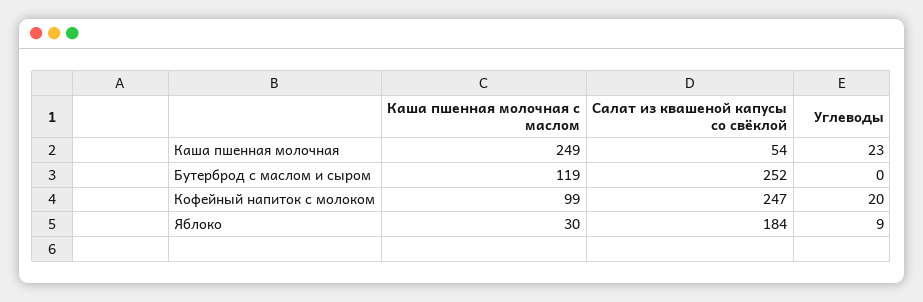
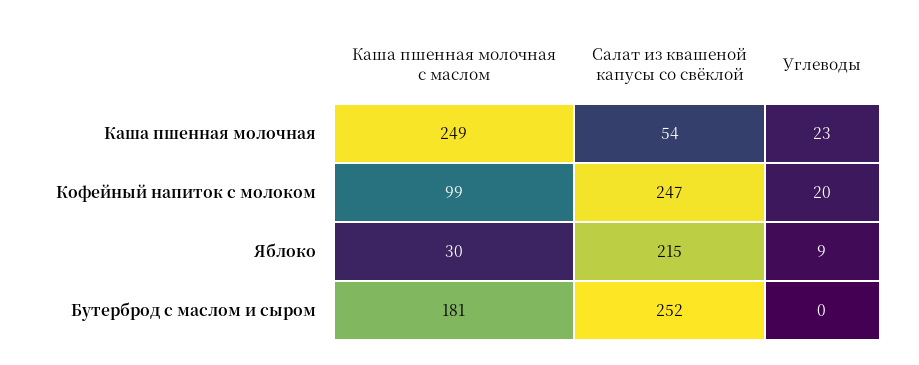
Каша пшенная молочная с маслом, Бутерброд с маслом и сыром: 119 -> 181
Салат из квашеной капусы со свёклой, Яблоко: 184 -> 215

